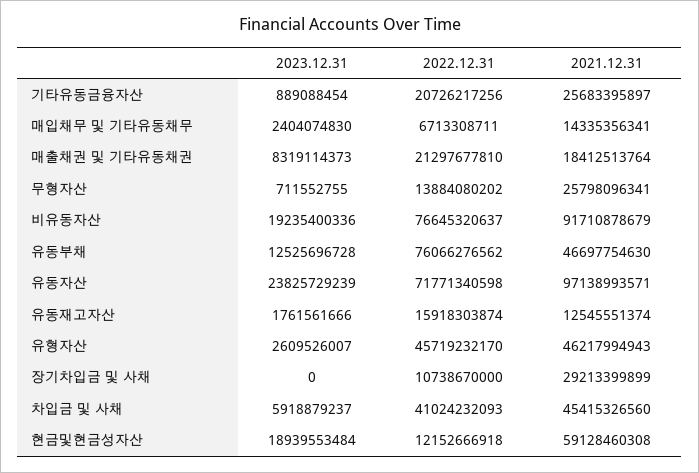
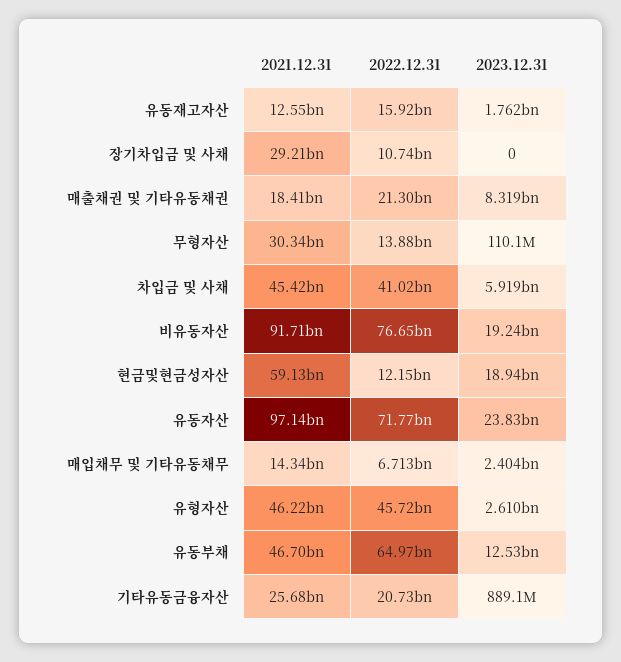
2023.12.31, 무형자산: 711552755 -> 110100000
2021.12.31, 무형자산: 25798096341 -> 30340000000
2022.12.31, 유동부채: 76066276562 -> 64970000000

